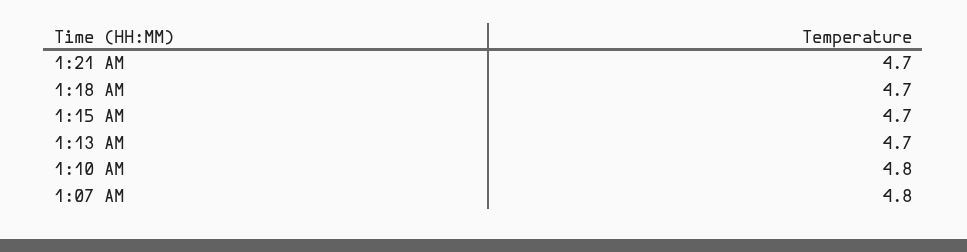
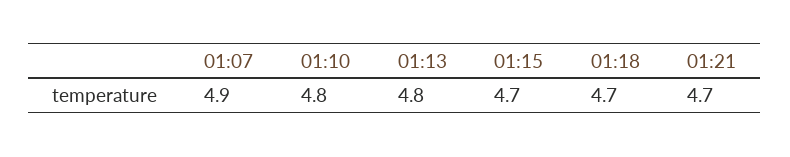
1:13 AM: 4.7 -> 4.8
1:07 AM: 4.8 -> 4.9

